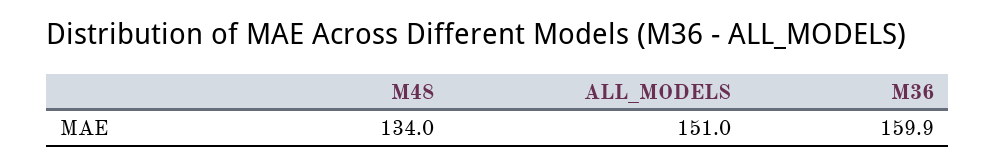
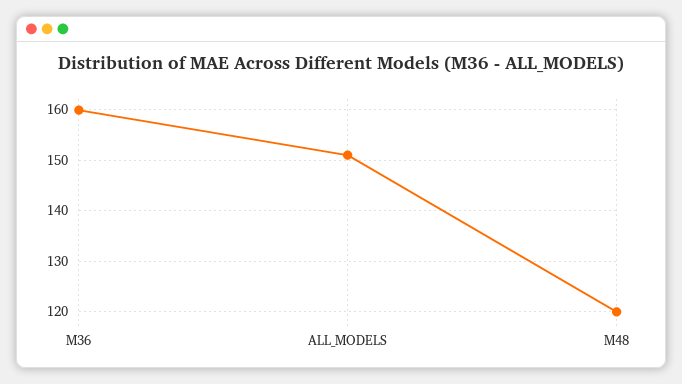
M48: 134 -> 120

